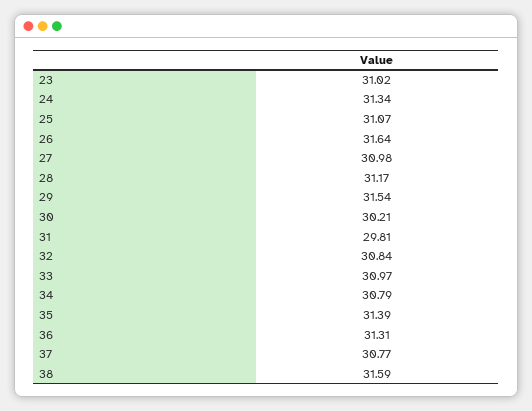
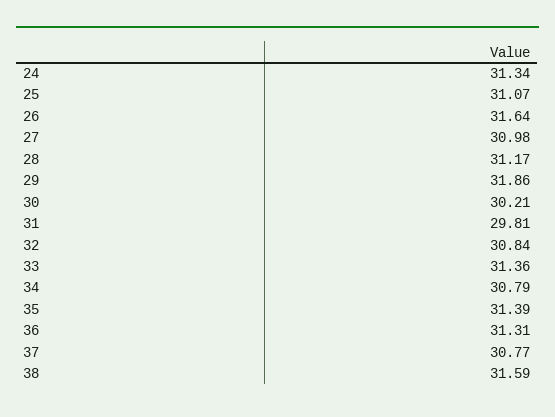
23: 31.02 -> none
29: 31.54 -> 31.86
33: 30.97 -> 31.36

